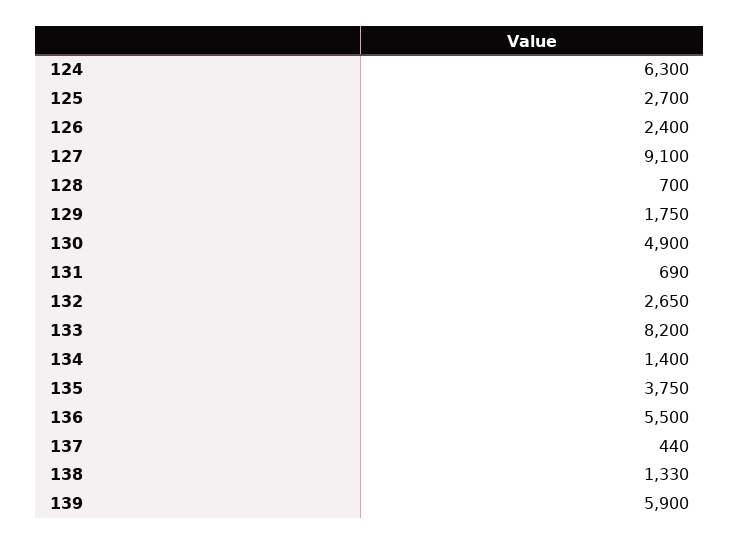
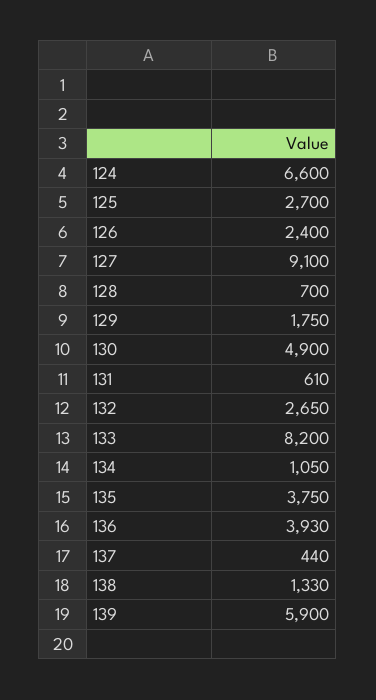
124: 6300 -> 6600
131: 690 -> 610
134: 1400 -> 1050
136: 5500 -> 3930

